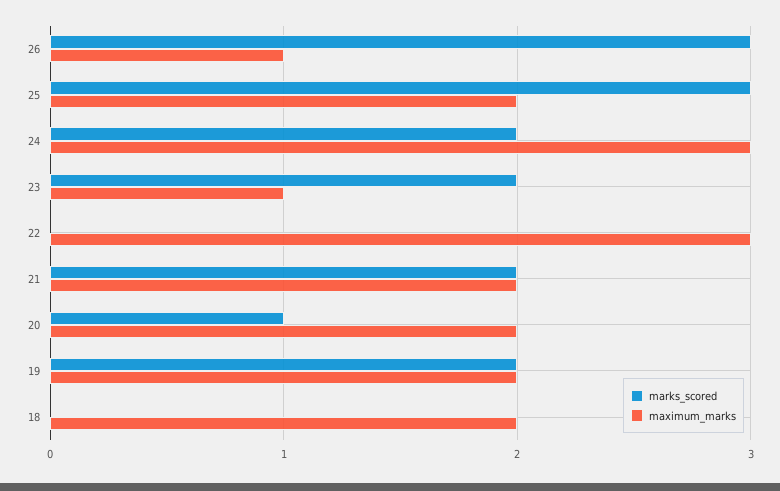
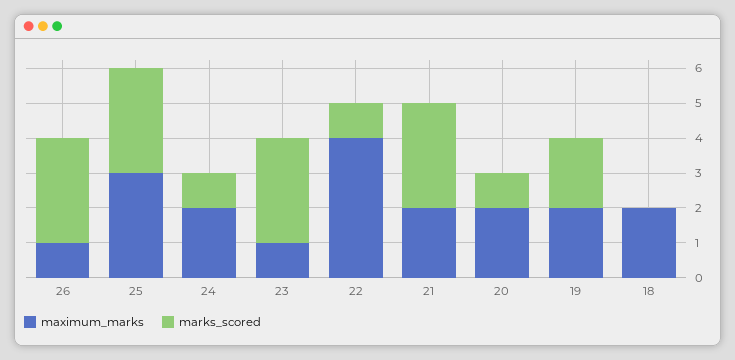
maximum_marks, 25: 2 -> 3
marks_scored, 24: 2 -> 1
maximum_marks, 24: 3 -> 2
marks_scored, 23: 2 -> 3
marks_scored, 22: 0 -> 1
maximum_marks, 22: 3 -> 4
marks_scored, 21: 2 -> 3

